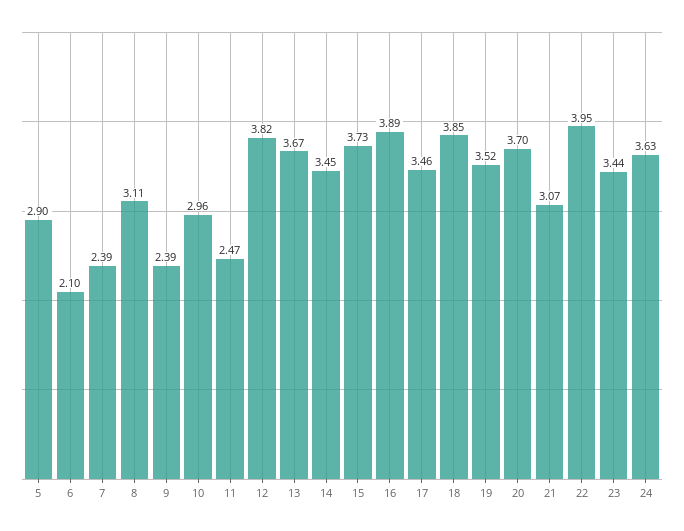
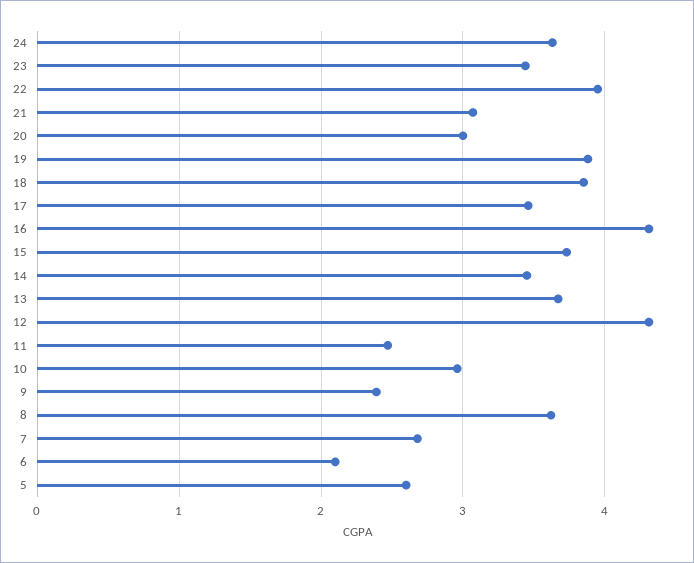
5: 2.9 -> 2.6
7: 2.39 -> 2.7
8: 3.11 -> 3.6
12: 3.82 -> 4.3
16: 3.89 -> 4.3
19: 3.52 -> 3.9
20: 3.7 -> 3

